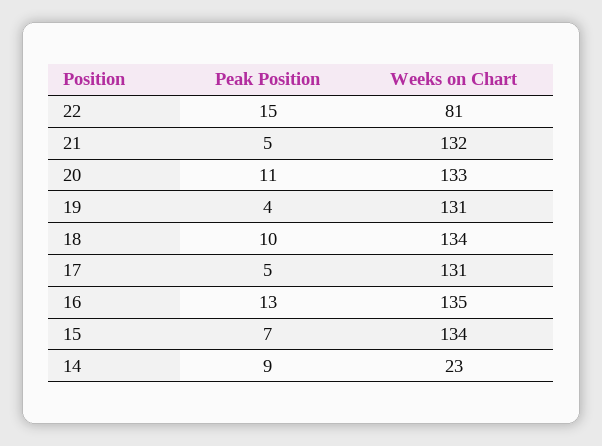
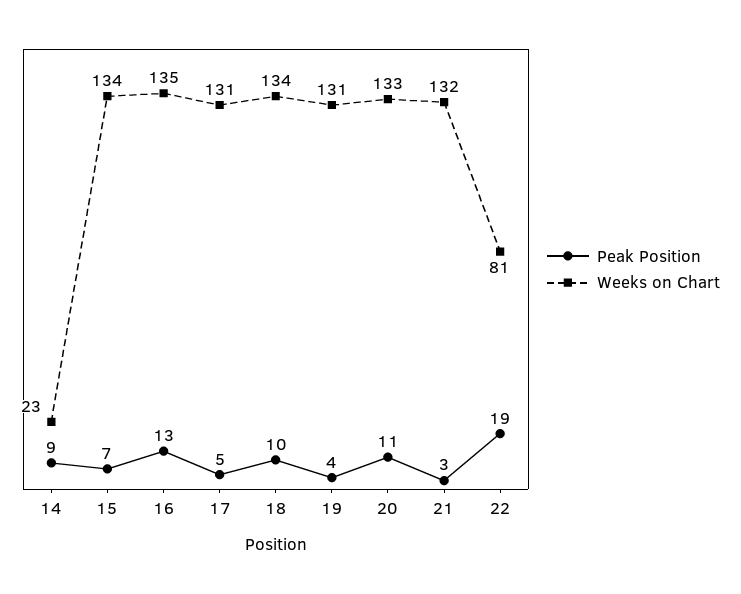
Peak Position, 22: 15 -> 19
Peak Position, 21: 5 -> 3

